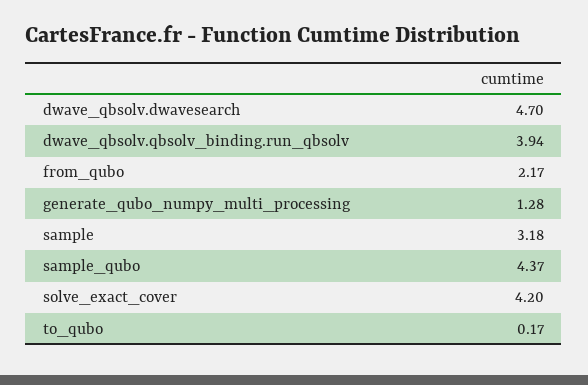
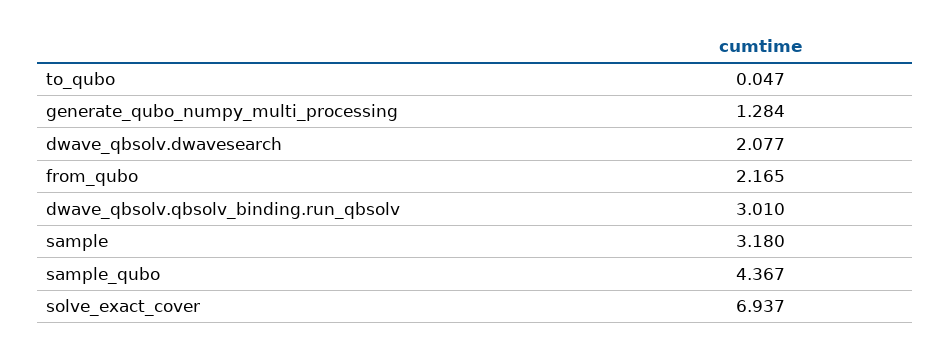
dwave_qbsolv.dwavesearch: 4.7 -> 2.077
dwave_qbsolv.qbsolv_binding.run_qbsolv: 3.94 -> 3.01
solve_exact_cover: 4.2 -> 6.937
to_qubo: 0.17 -> 0.047

